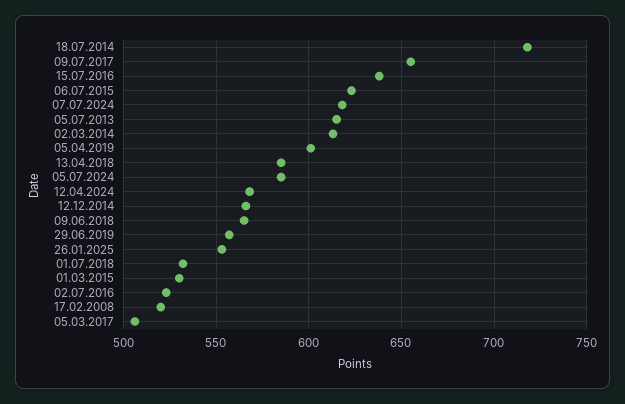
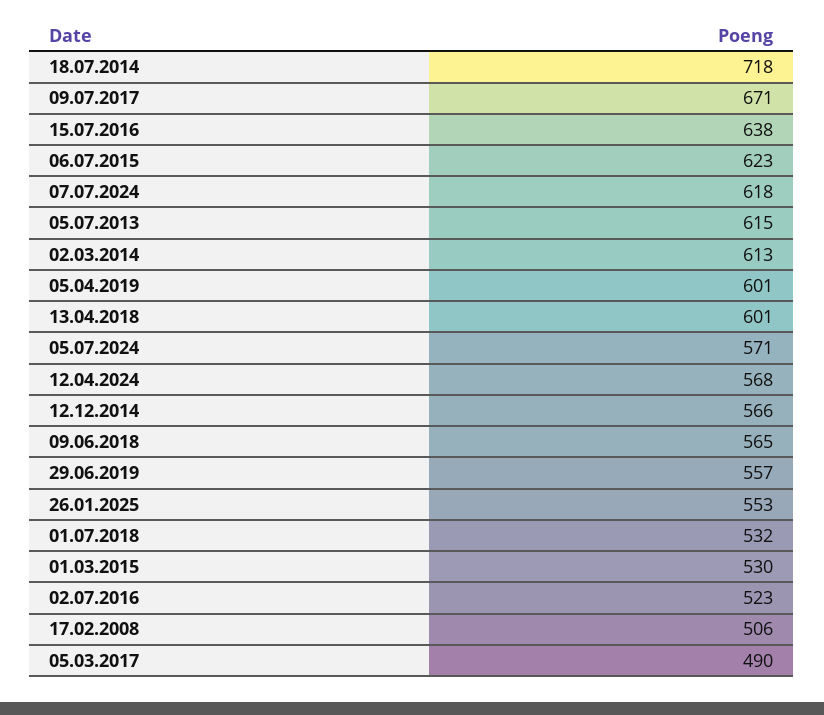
09.07.2017: 655 -> 671
13.04.2018: 585 -> 601
05.07.2024: 585 -> 571
17.02.2008: 520 -> 506
05.03.2017: 505 -> 490

